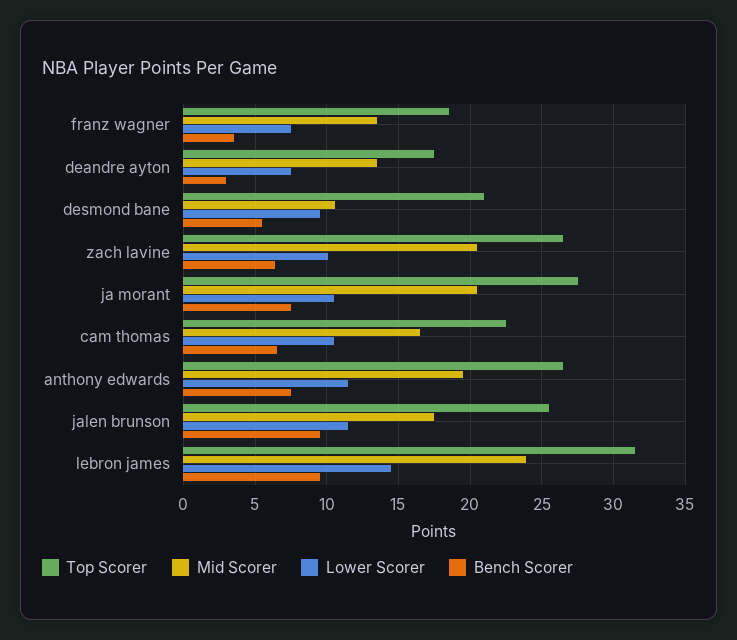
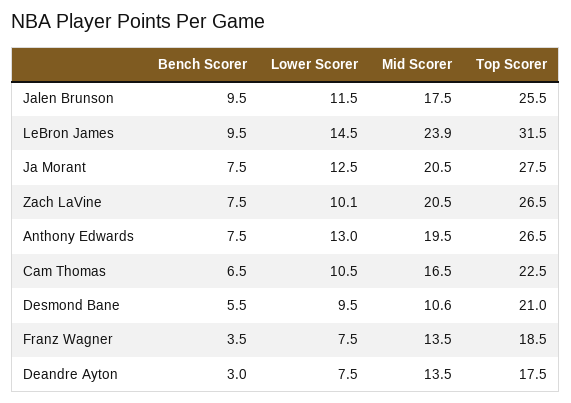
Bench Scorer, zach lavine: 6.5 -> 7.5
Lower Scorer, ja morant: 10.5 -> 12.5
Lower Scorer, anthony edwards: 11.5 -> 13

